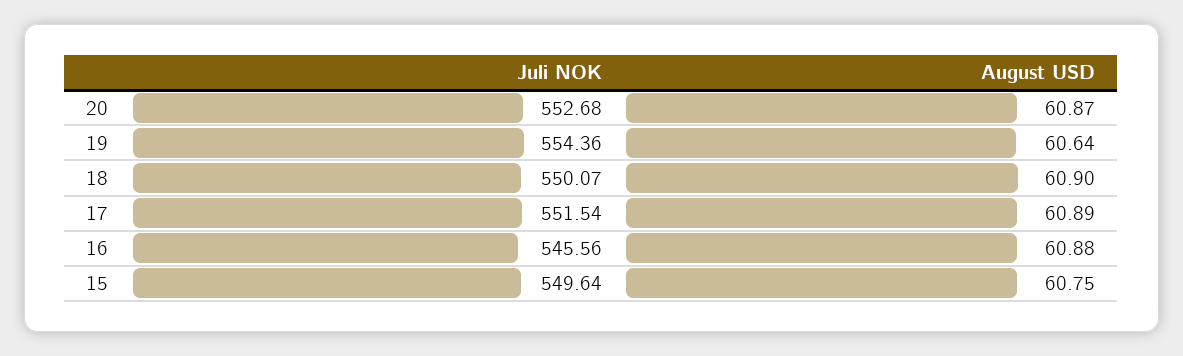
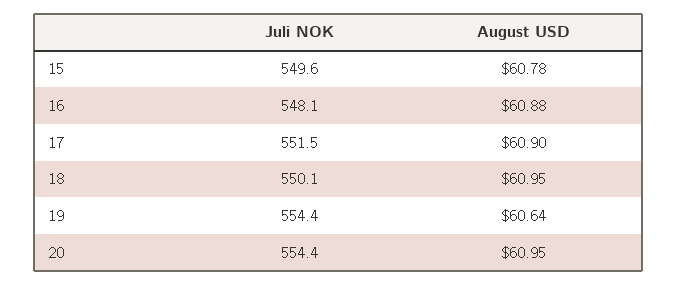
Juli NOK, 20: 552.68 -> 554.4
August USD, 20: 60.87 -> 60.95
August USD, 18: 60.9 -> 60.95
August USD, 17: 60.89 -> 60.9
Juli NOK, 16: 545.56 -> 548.1
August USD, 15: 60.75 -> 60.78

